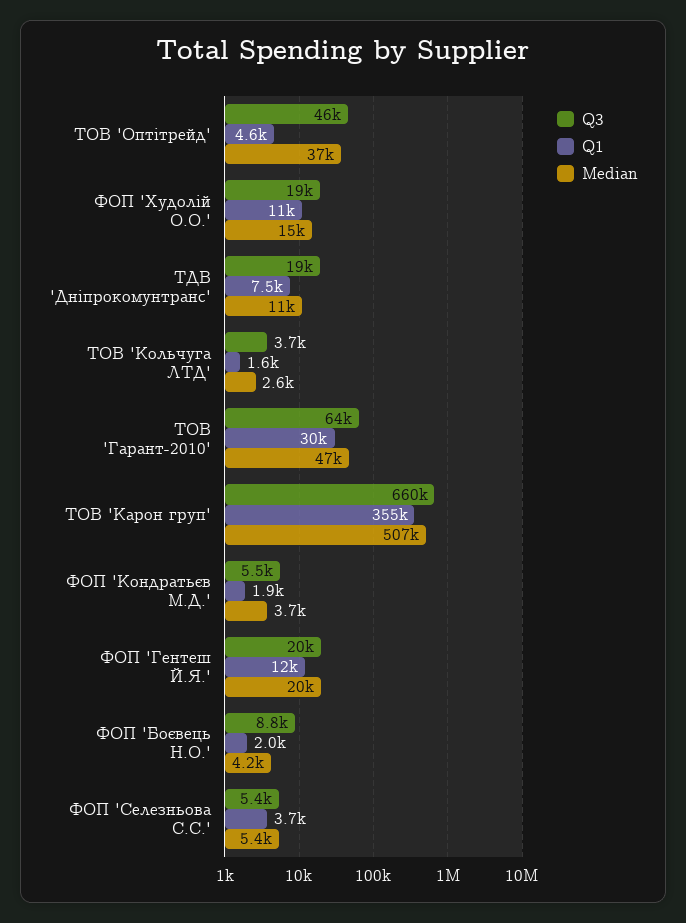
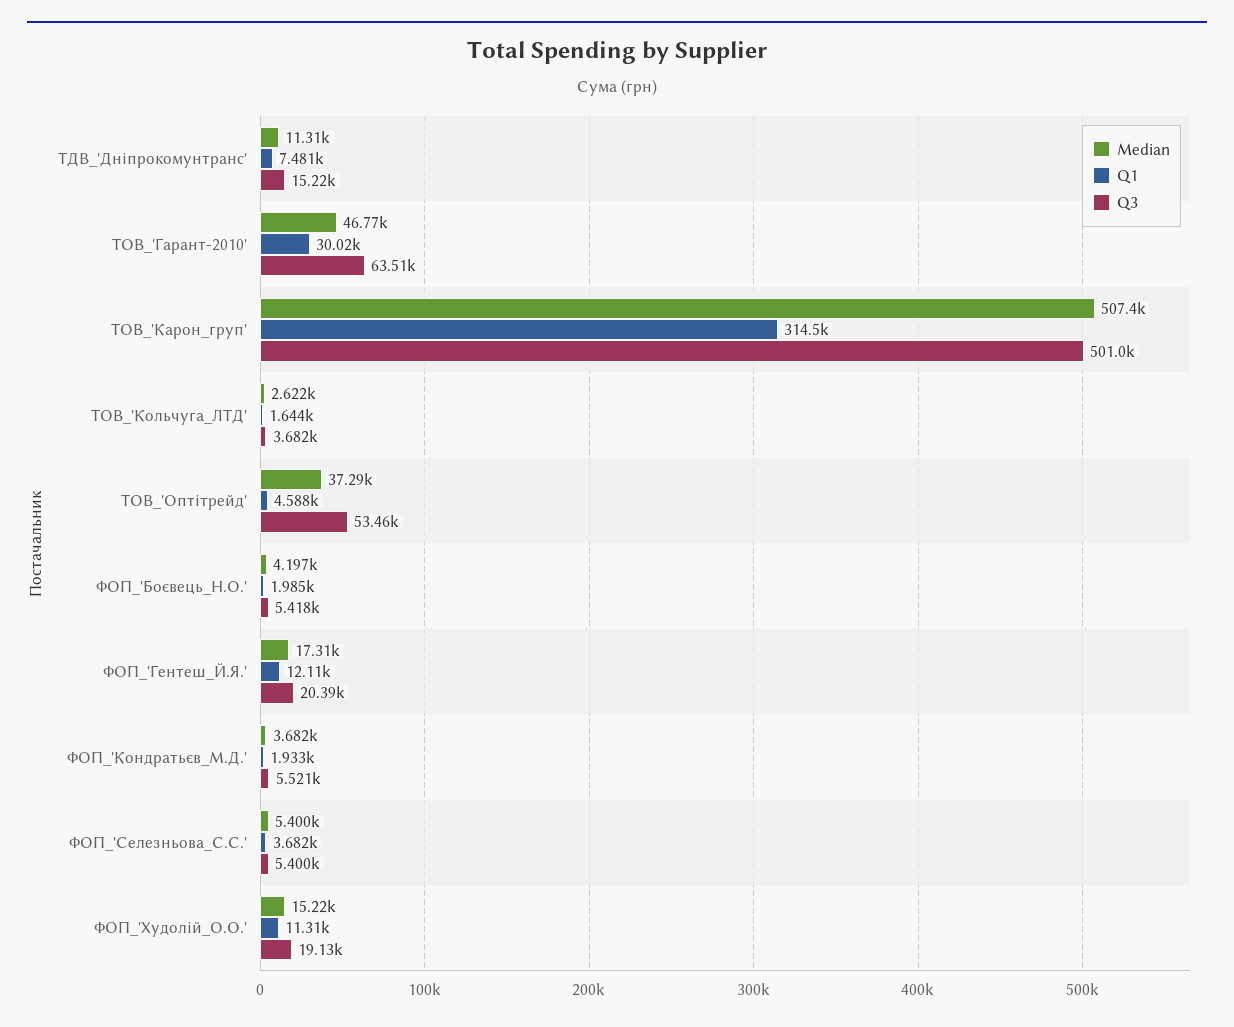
Q3, ТОВ 'Оптітрейд': 46000 -> 53460
Q3, ТДВ 'Дніпрокомунтранс': 19000 -> 15220
Q3, ТОВ 'Карон груп': 660000 -> 501000
Q1, ТОВ 'Карон груп': 355000 -> 314500
Median, ФОП 'Гентеш Й.Я.': 20000 -> 17310
Q3, ФОП 'Боєвець Н.О.': 8800 -> 5418

